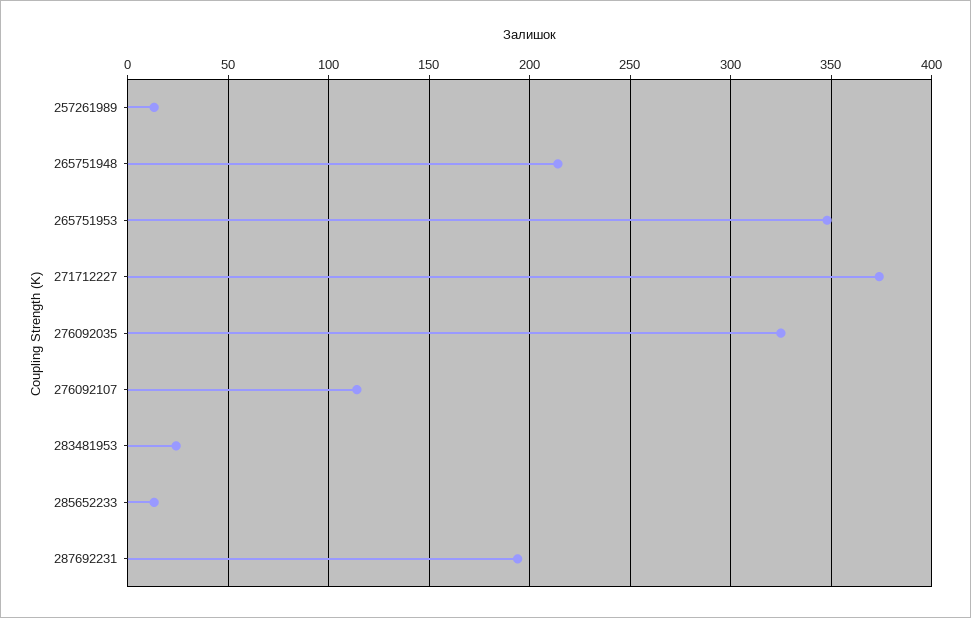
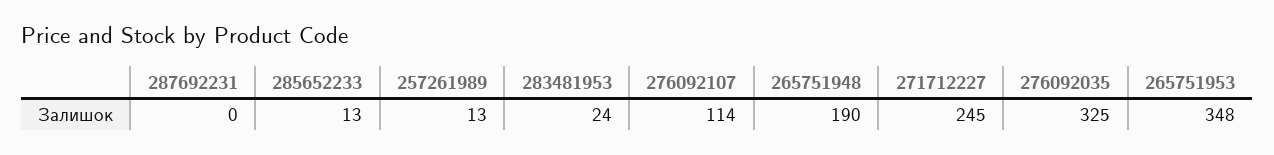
265751948: 215 -> 190
271712227: 375 -> 245
287692231: 195 -> 0

